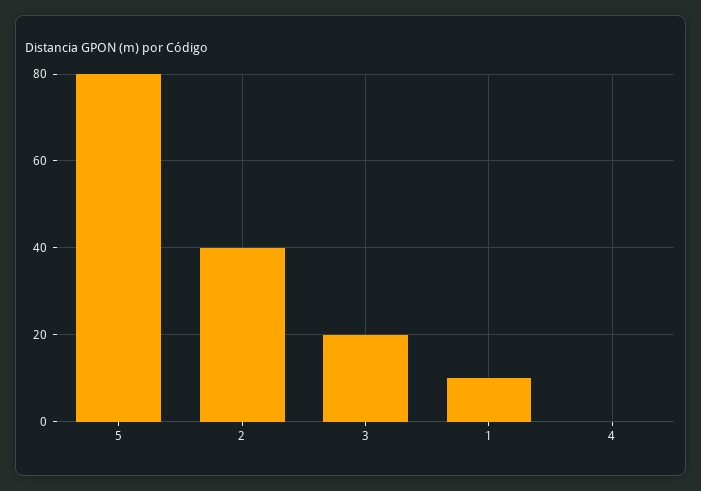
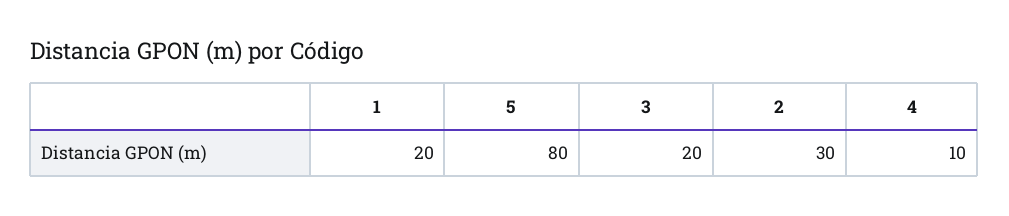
2: 40 -> 30
1: 10 -> 20
4: 0 -> 10

